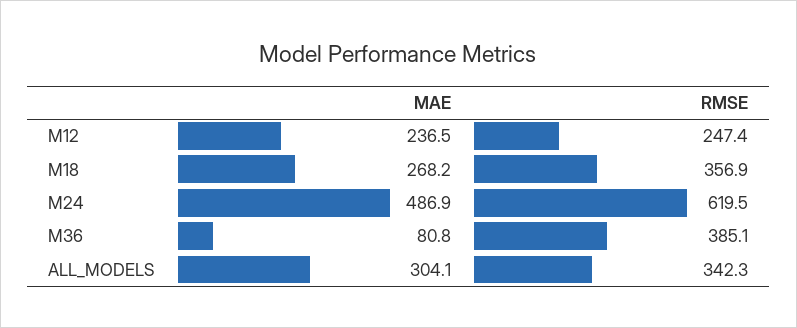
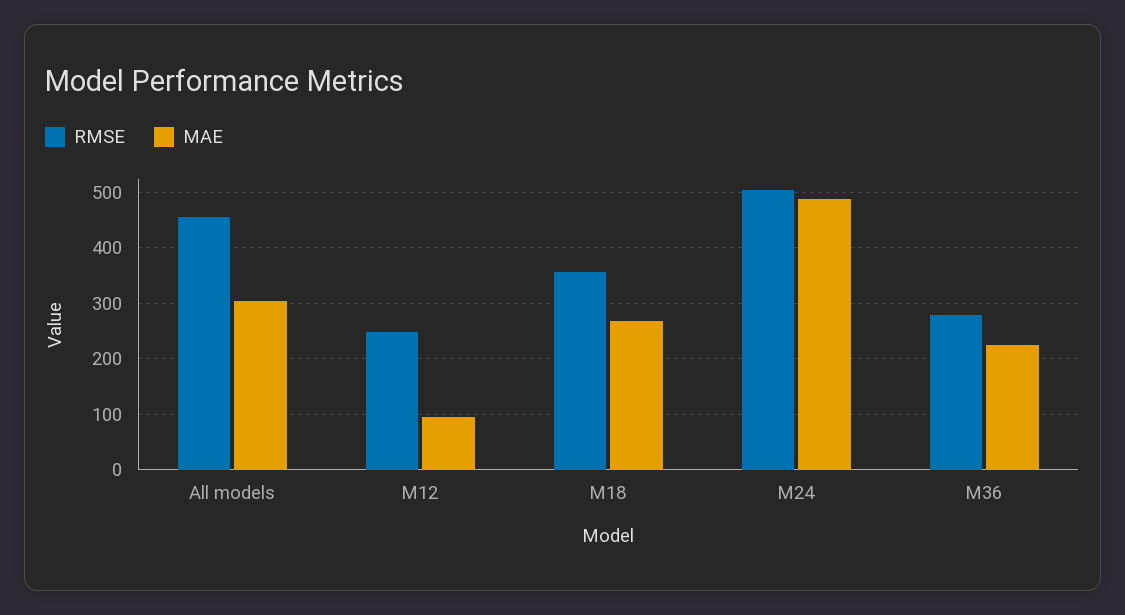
MAE, M12: 236.5 -> 100
RMSE, M24: 619.5 -> 500
MAE, M36: 80.8 -> 220
RMSE, M36: 385.1 -> 280
RMSE, ALL_MODELS: 342.3 -> 460

